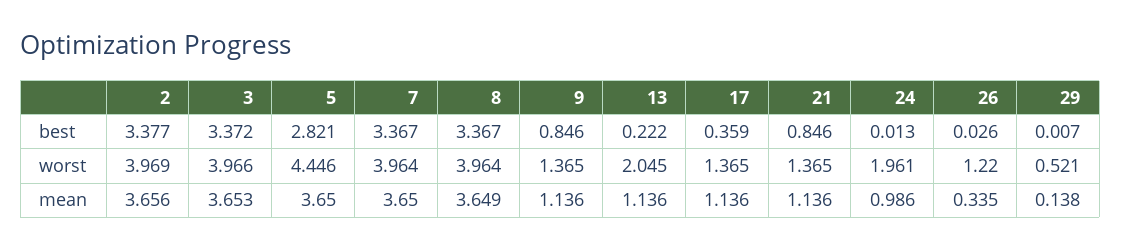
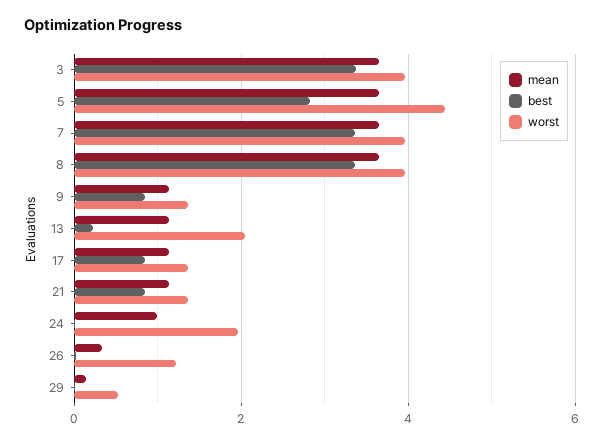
best, 2: 3.377 -> none
best, 17: 0.359 -> 0.8
worst, 2: 3.969 -> none
mean, 2: 3.656 -> none

